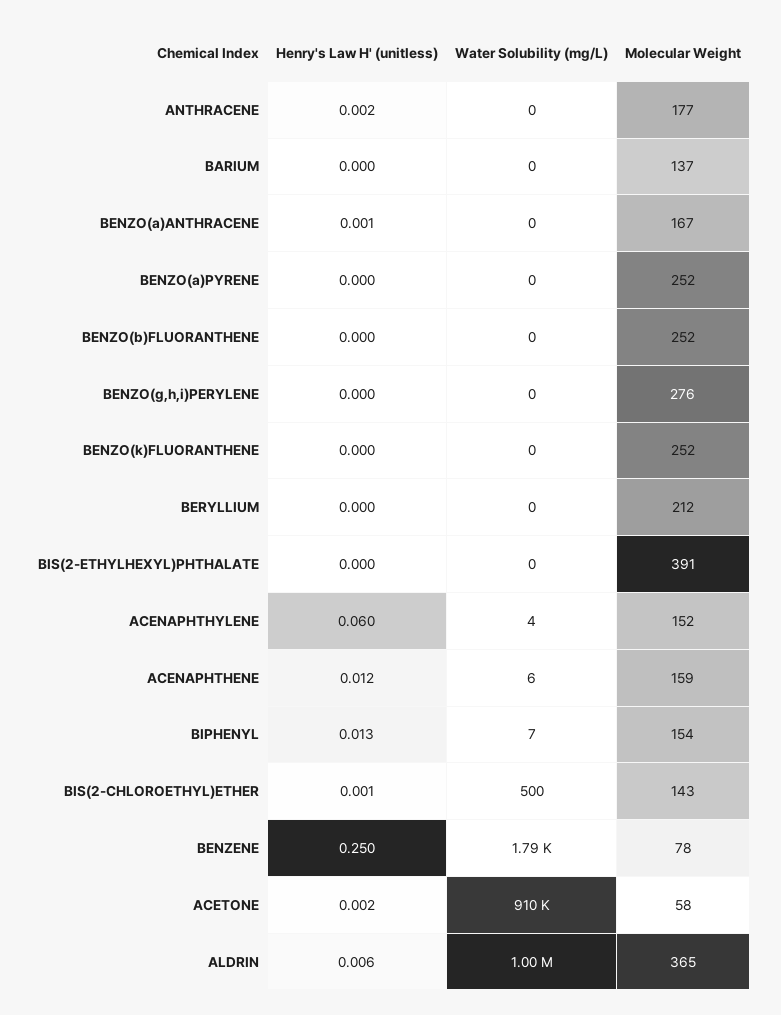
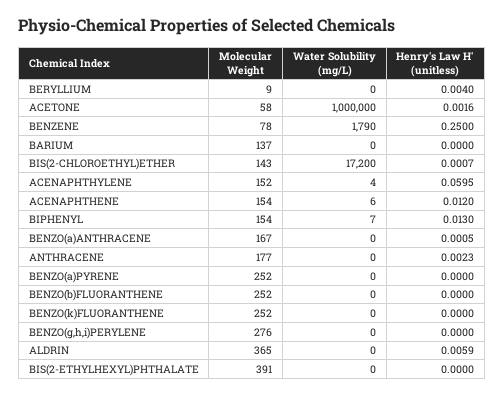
Henry's Law H' (unitless), BERYLLIUM: 0 -> 0.004
Molecular Weight, BERYLLIUM: 212 -> 9
Molecular Weight, ACENAPHTHENE: 159 -> 154
Water Solubility (mg/L), BIS(2-CHLOROETHYL)ETHER: 500 -> 17200
Water Solubility (mg/L), ACETONE: 910000 -> 1000000
Water Solubility (mg/L), ALDRIN: 1000000 -> 0

